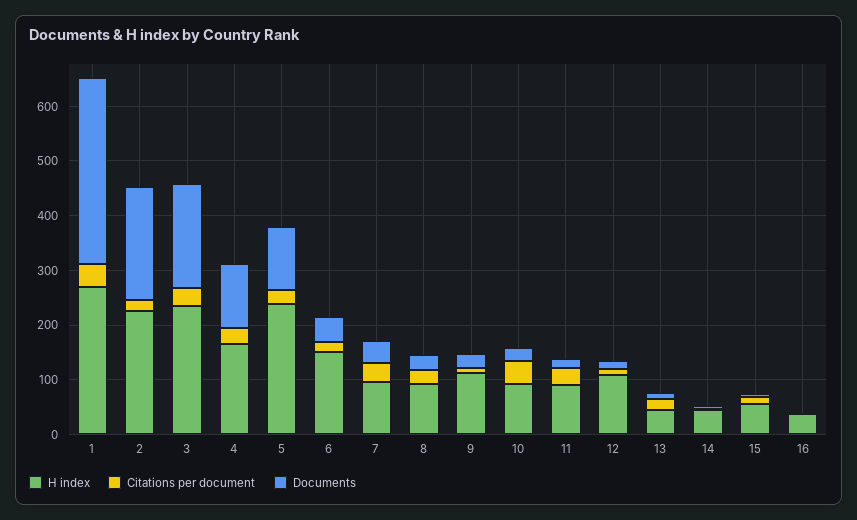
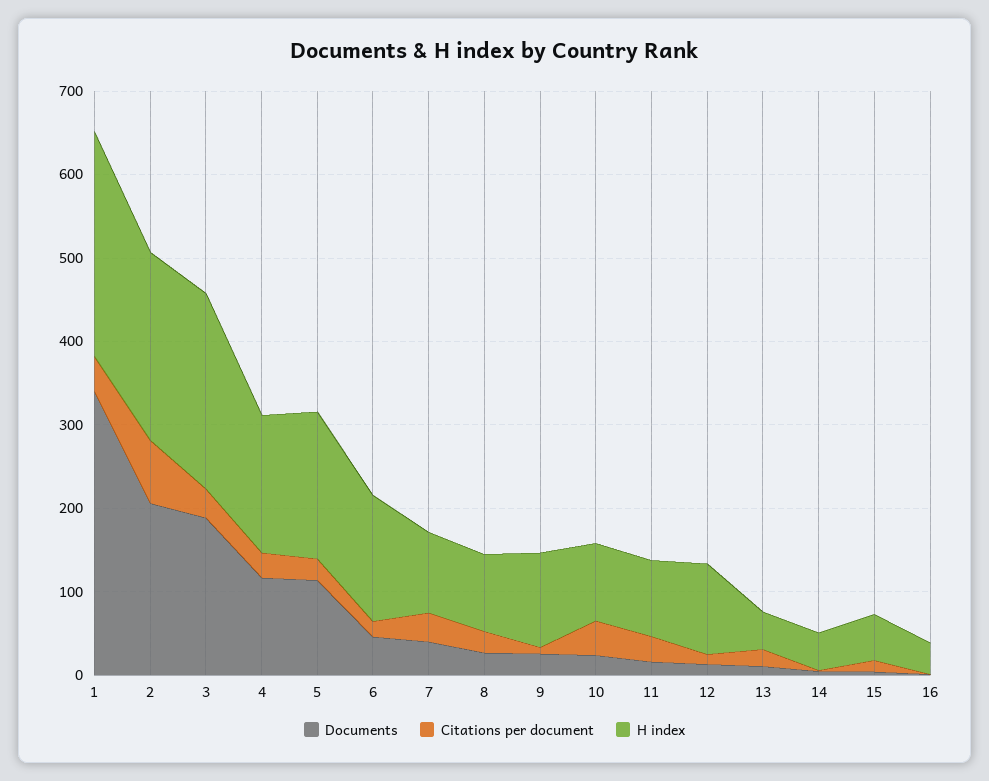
Citations per document, 2: 20 -> 80
H index, 5: 240 -> 180

